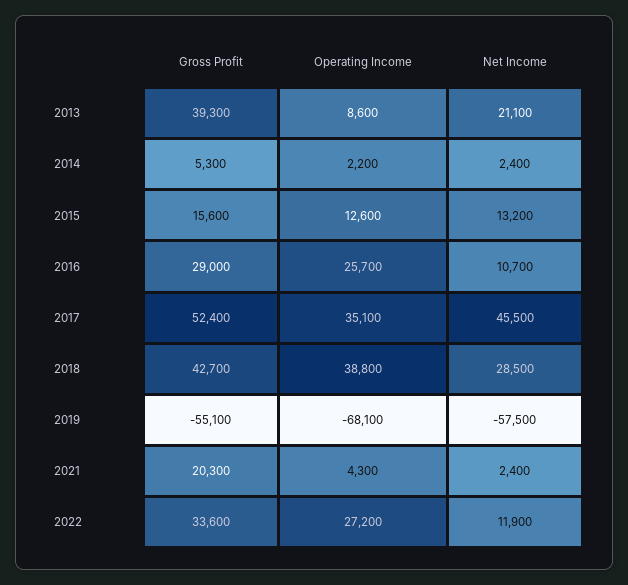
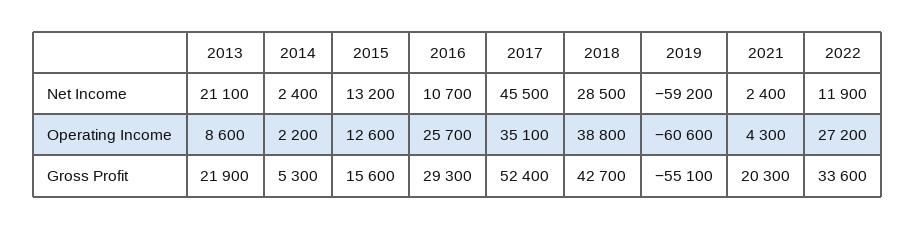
Gross Profit, 2013: 39300 -> 21900
Gross Profit, 2016: 29000 -> 29300
Operating Income, 2019: -68100 -> -60600
Net Income, 2019: -57500 -> -59200

